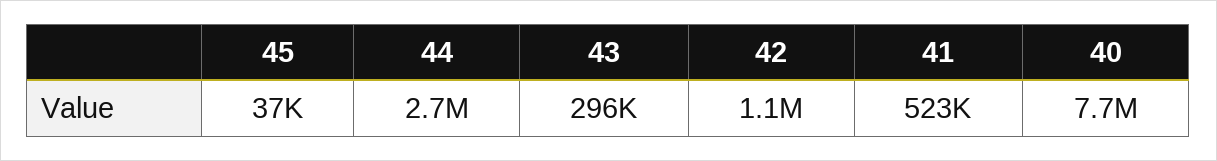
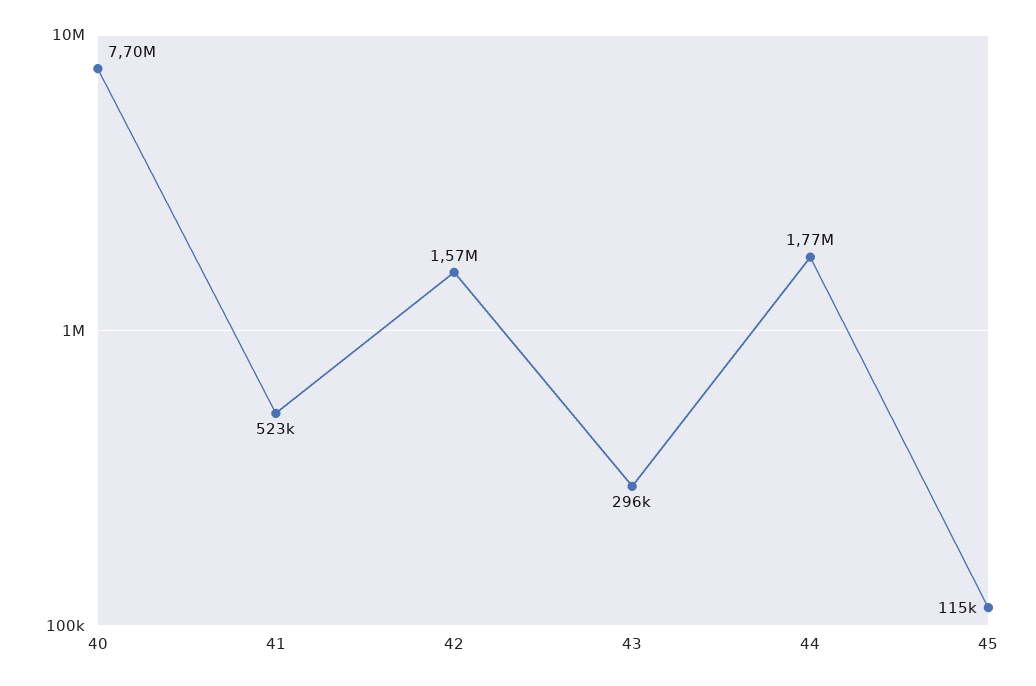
45: 37000 -> 115000
44: 2700000 -> 1770000
42: 1100000 -> 1570000

